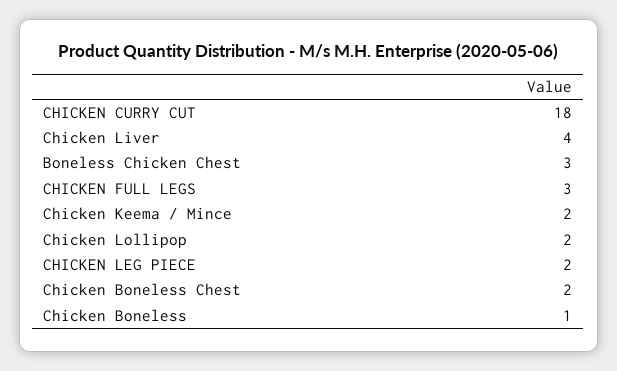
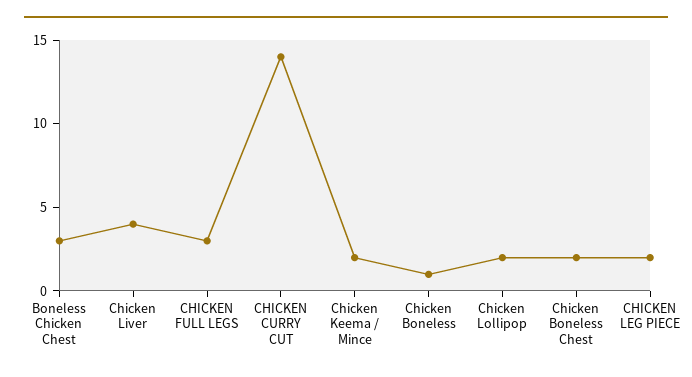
CHICKEN CURRY CUT: 18 -> 14

